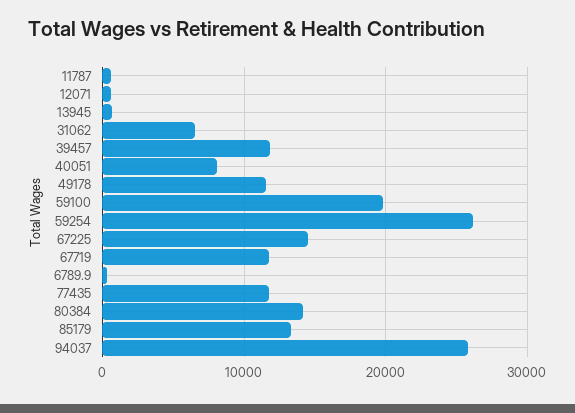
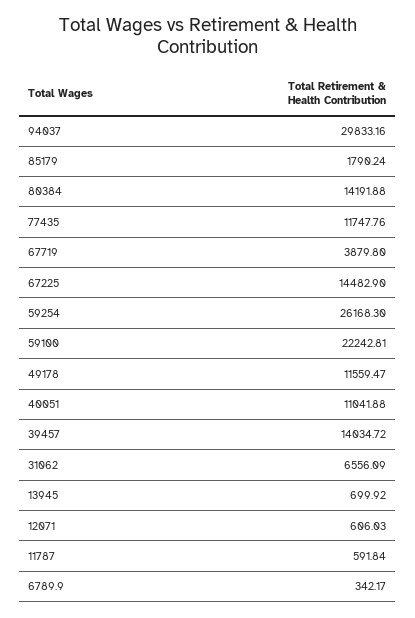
39457: 12000 -> 14034.72
40051: 8000 -> 11041.88
59100: 20000 -> 22242.81
67719: 12000 -> 3879.8
85179: 13000 -> 1790.24
94037: 26000 -> 29833.16

